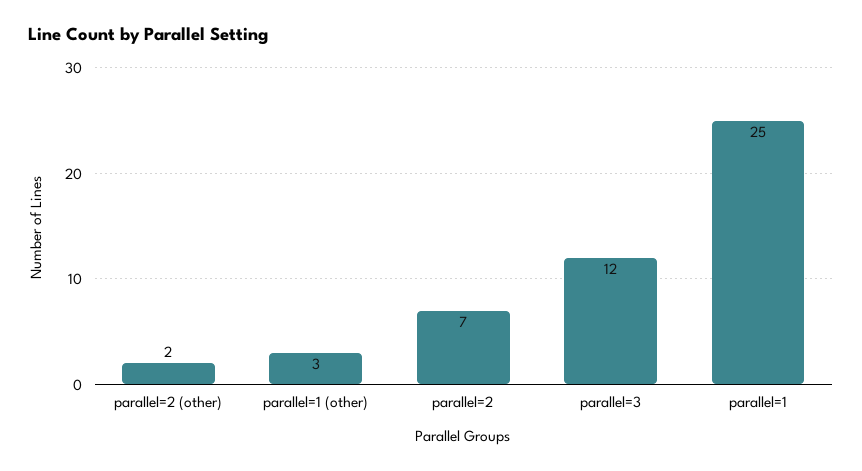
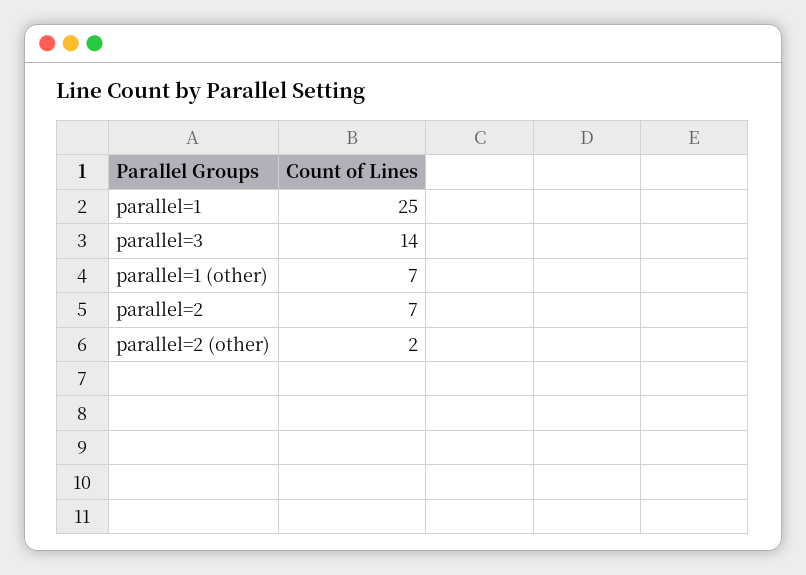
parallel=1 (other): 3 -> 7
parallel=3: 12 -> 14

